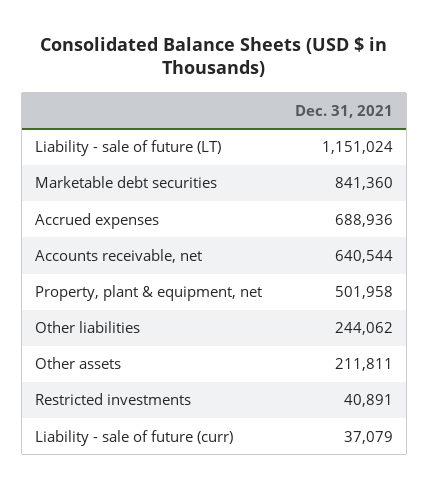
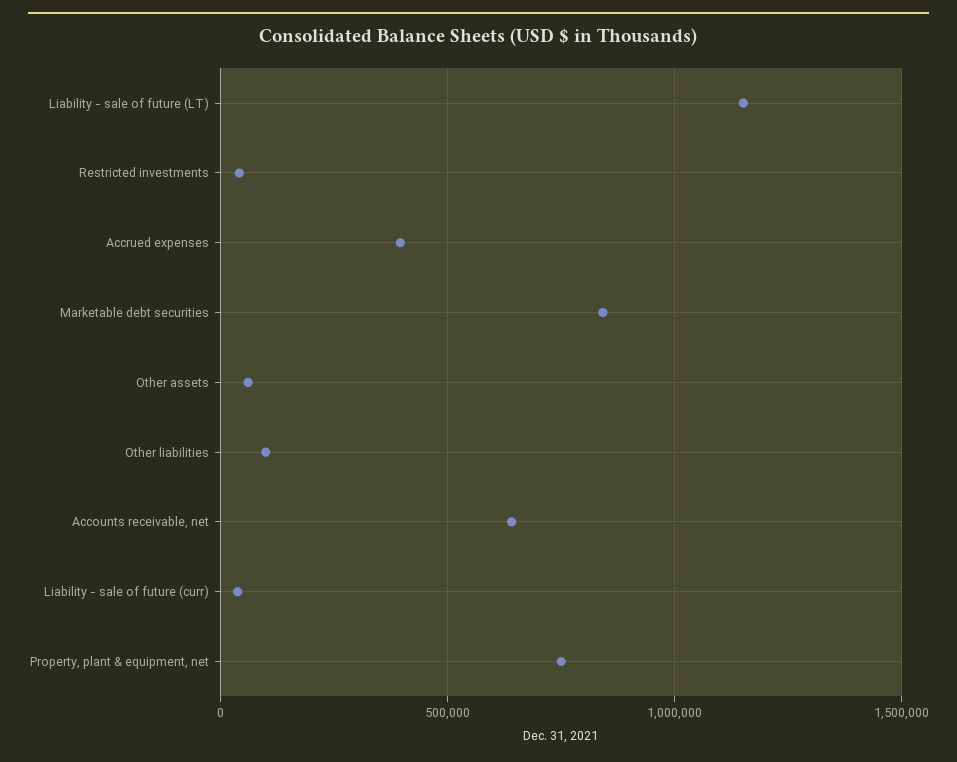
Accrued expenses: 688936 -> 400000
Property, plant & equipment, net: 501958 -> 750000
Other liabilities: 244062 -> 100000
Other assets: 211811 -> 50000

